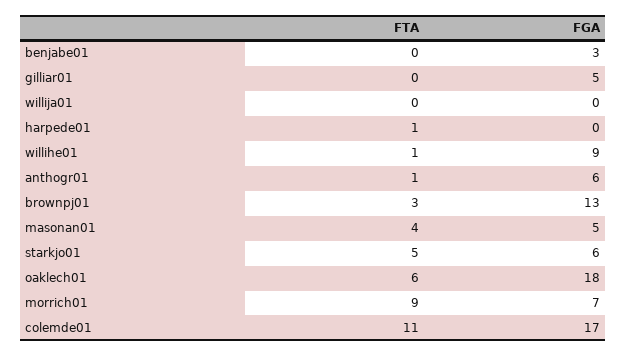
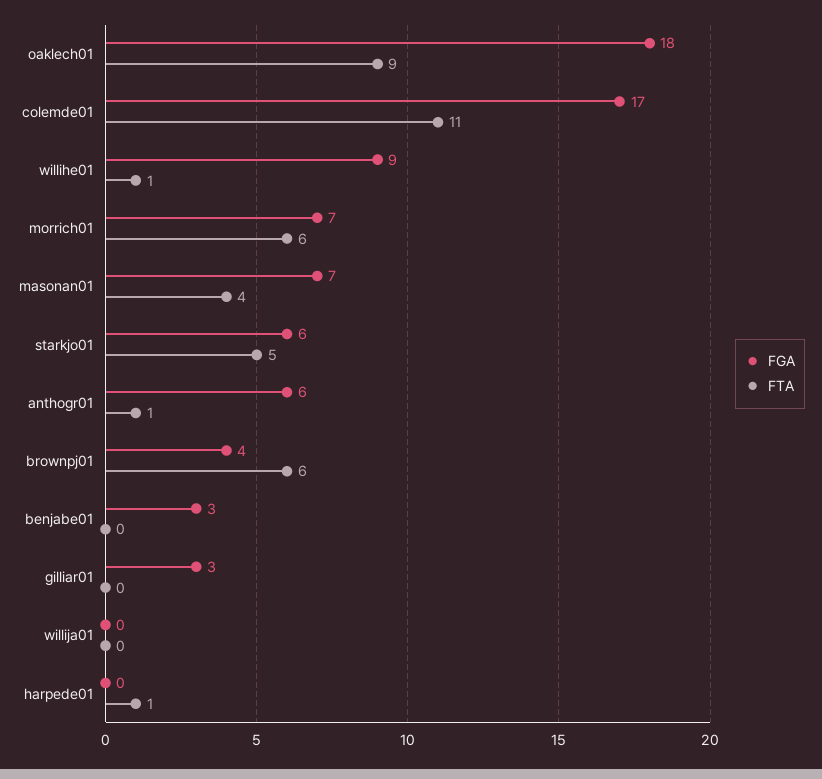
FGA, gilliar01: 5 -> 3
FTA, brownpj01: 3 -> 6
FGA, brownpj01: 13 -> 4
FGA, masonan01: 5 -> 7
FTA, oaklech01: 6 -> 9
FTA, morrich01: 9 -> 6

